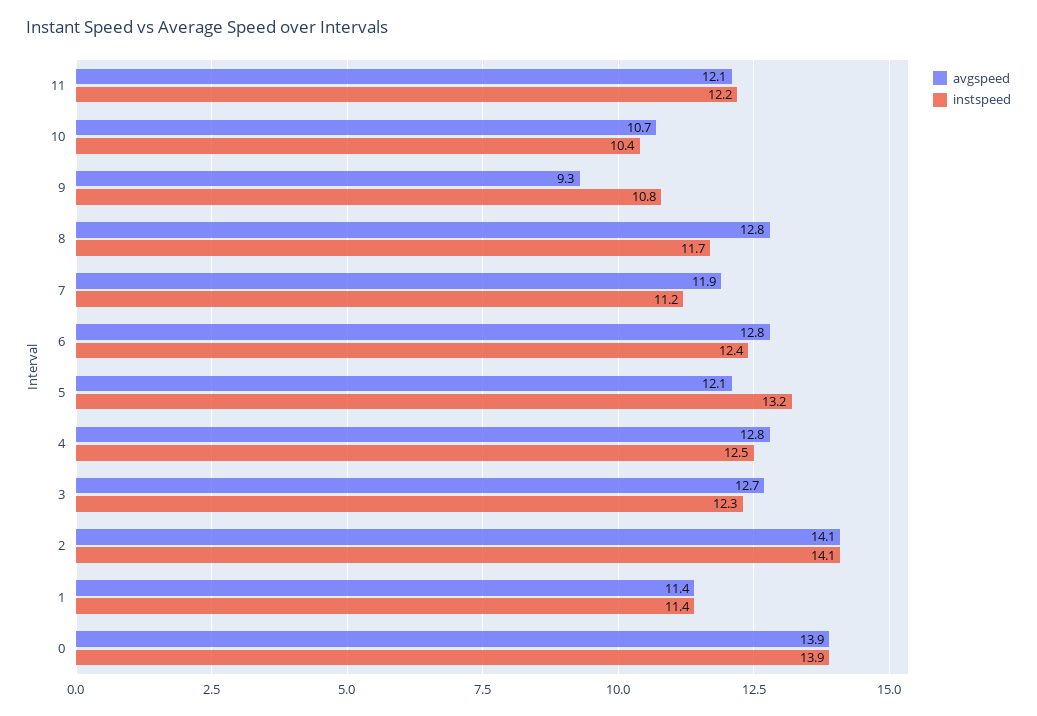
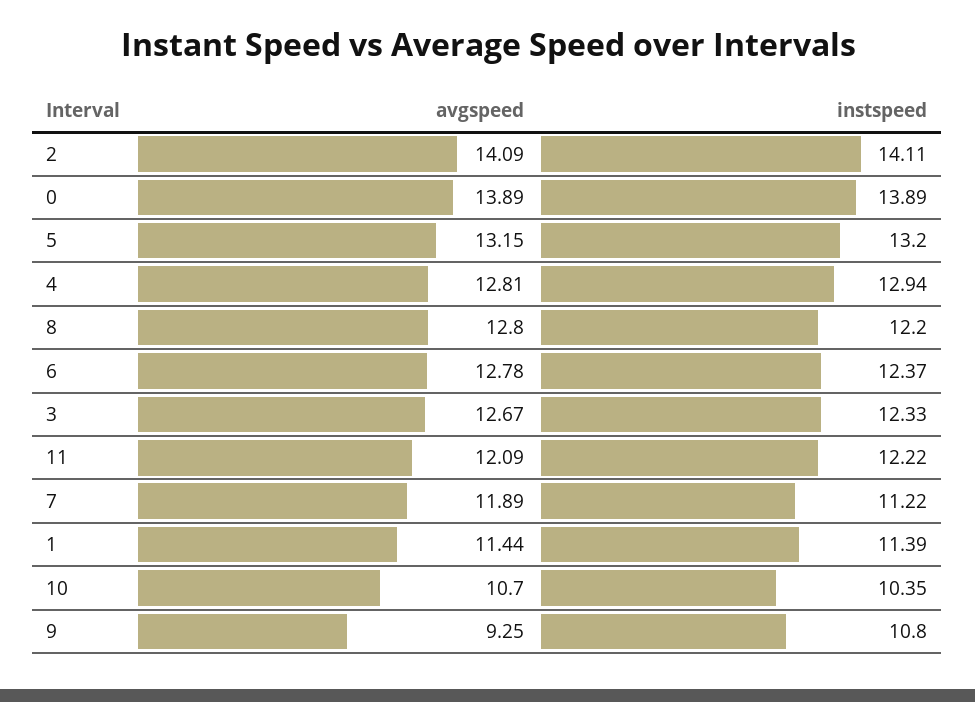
instspeed, 8: 11.7 -> 12.2
avgspeed, 5: 12.1 -> 13.15
instspeed, 4: 12.5 -> 12.94

